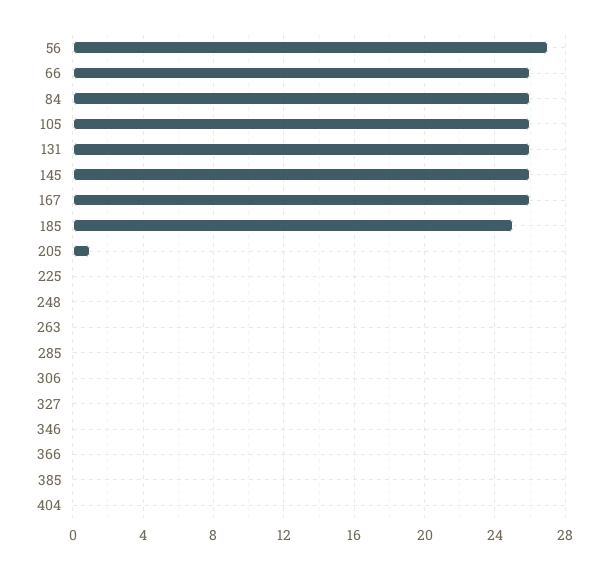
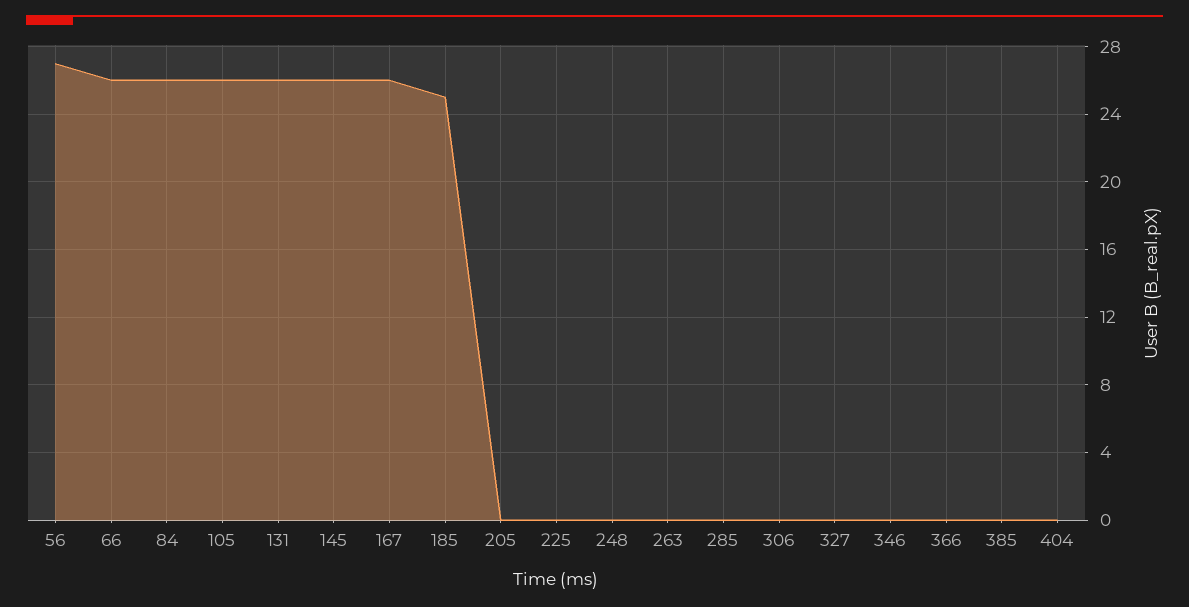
205: 1 -> 0

